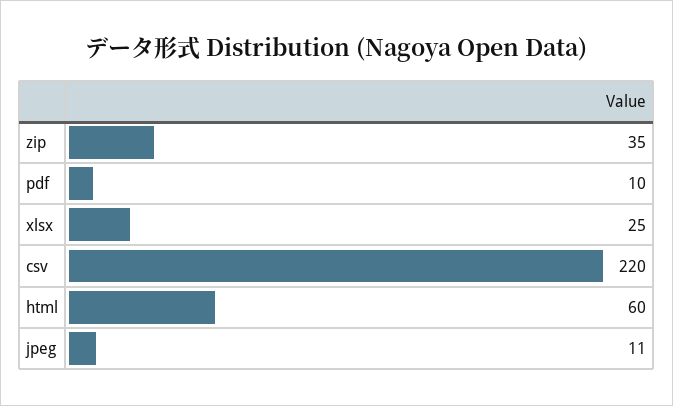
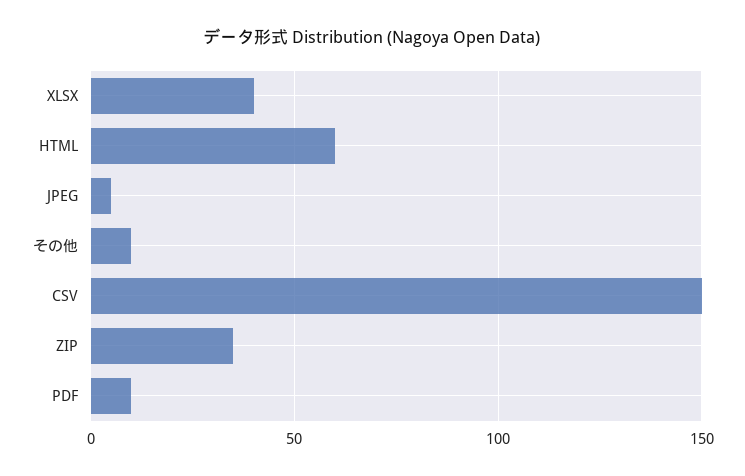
xlsx: 25 -> 40
csv: 220 -> 150
jpeg: 11 -> 5
その他: none -> 10

